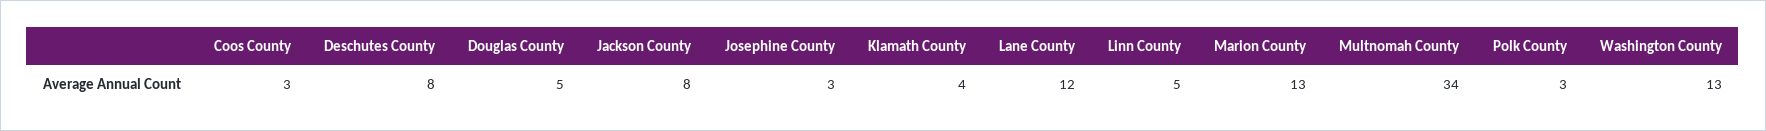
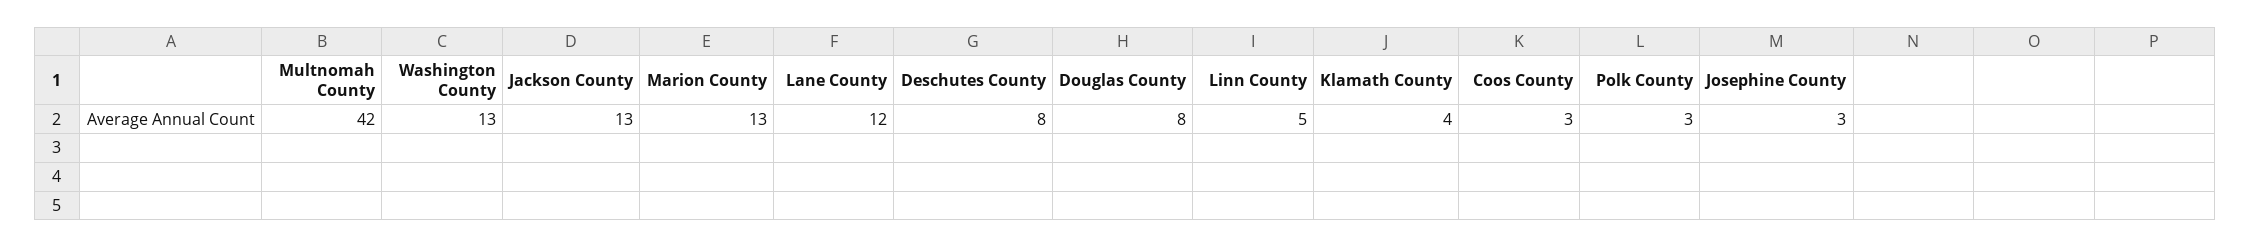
Douglas County: 5 -> 8
Jackson County: 8 -> 13
Multnomah County: 34 -> 42

